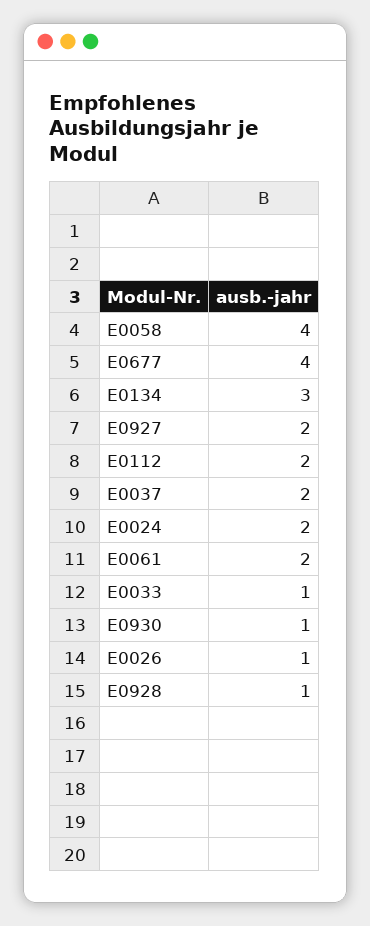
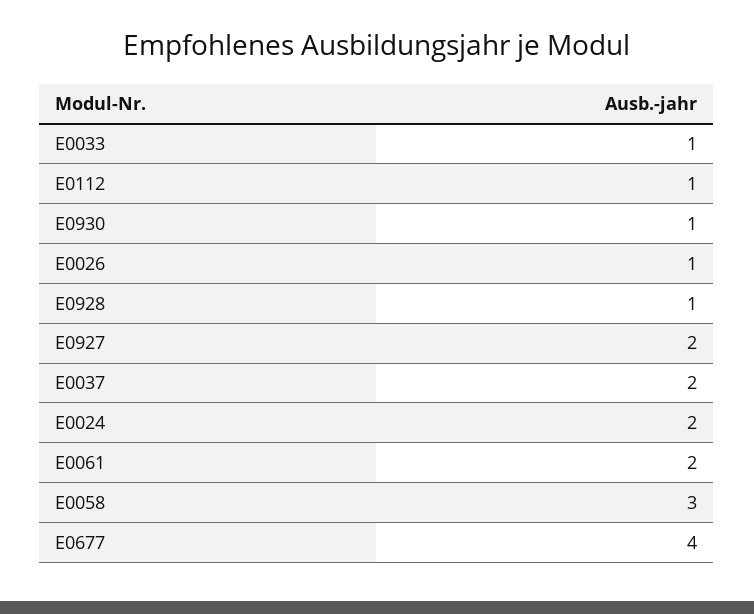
E0058: 4 -> 3
E0134: 3 -> none
E0112: 2 -> 1

